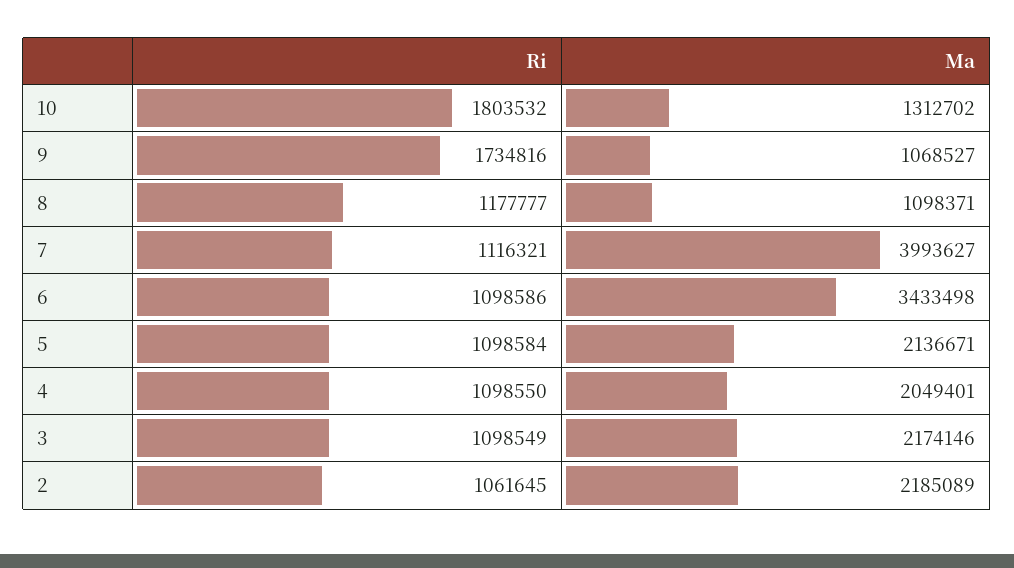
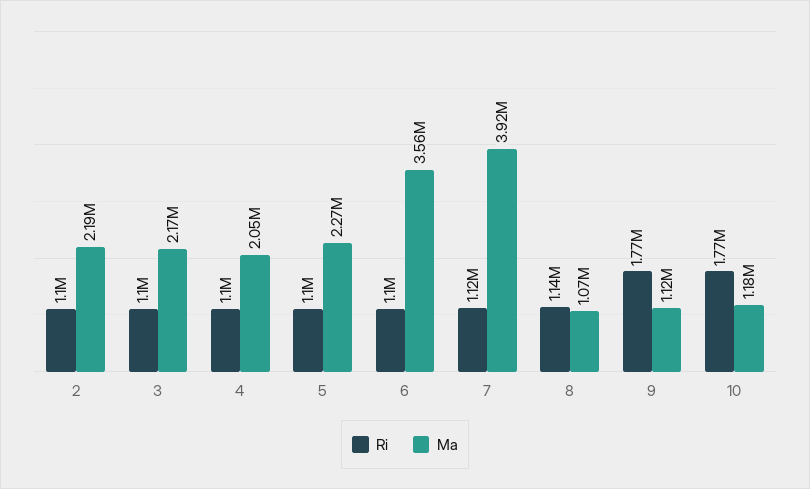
Ri, 10: 1803532 -> 1770000
Ma, 10: 1312702 -> 1180000
Ri, 9: 1734816 -> 1770000
Ma, 9: 1068527 -> 1120000
Ri, 8: 1177777 -> 1140000
Ma, 8: 1098371 -> 1070000
Ma, 7: 3993627 -> 3920000
Ma, 6: 3433498 -> 3560000
Ma, 5: 2136671 -> 2270000
Ri, 2: 1061645 -> 1100000

